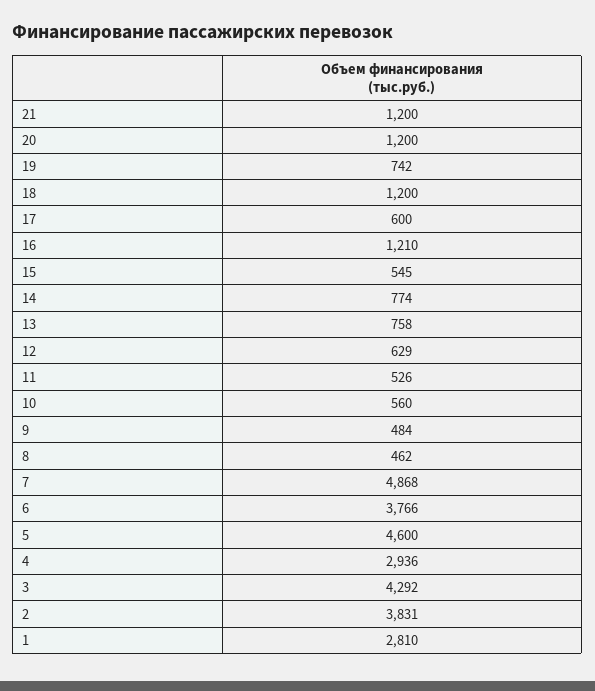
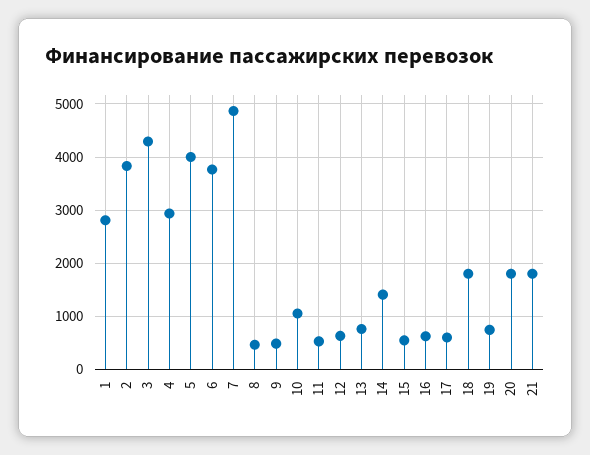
21: 1200 -> 1800
20: 1200 -> 1800
18: 1200 -> 1800
16: 1210 -> 600
14: 774 -> 1400
10: 560 -> 1000
5: 4600 -> 4000

